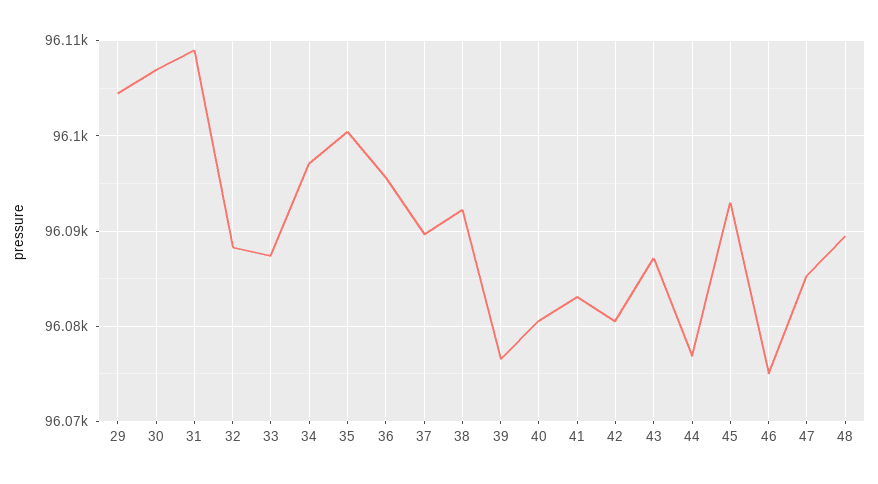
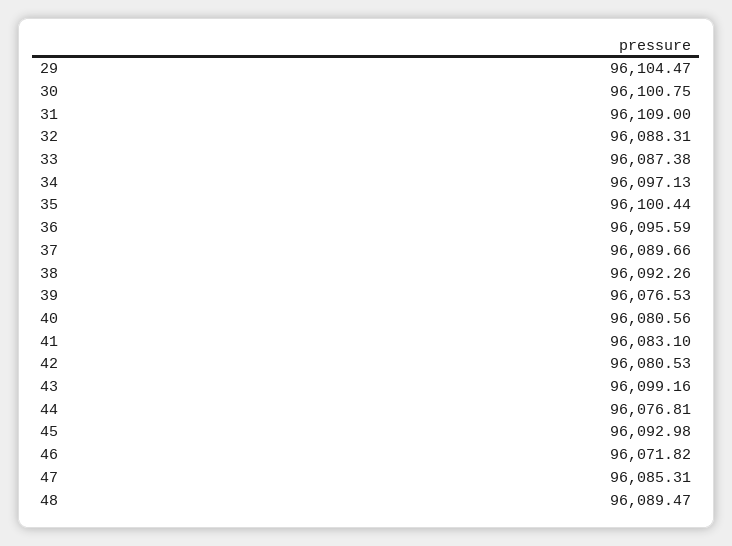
30: 96107 -> 96100.75
43: 96087 -> 96099.16
46: 96075 -> 96071.82

